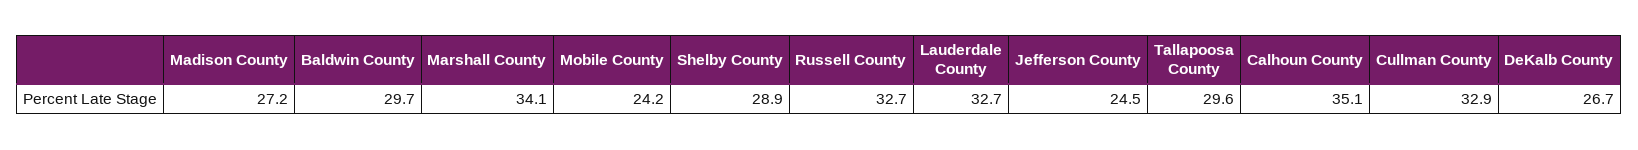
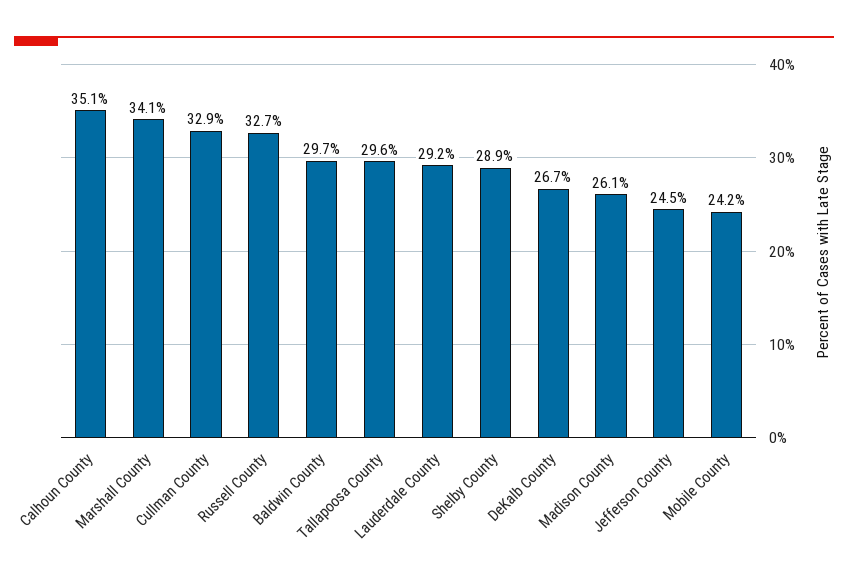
Madison County: 27.2 -> 26.1
Lauderdale County: 32.7 -> 29.2

